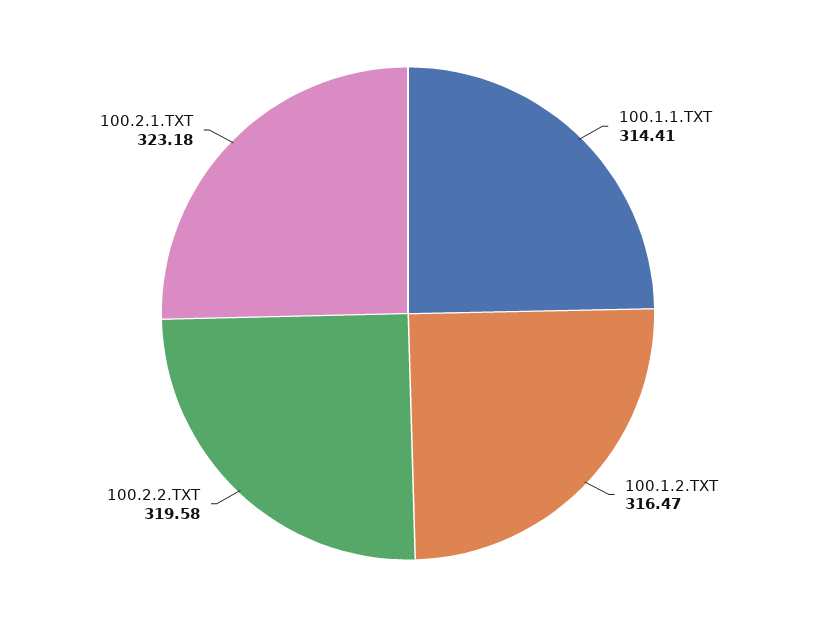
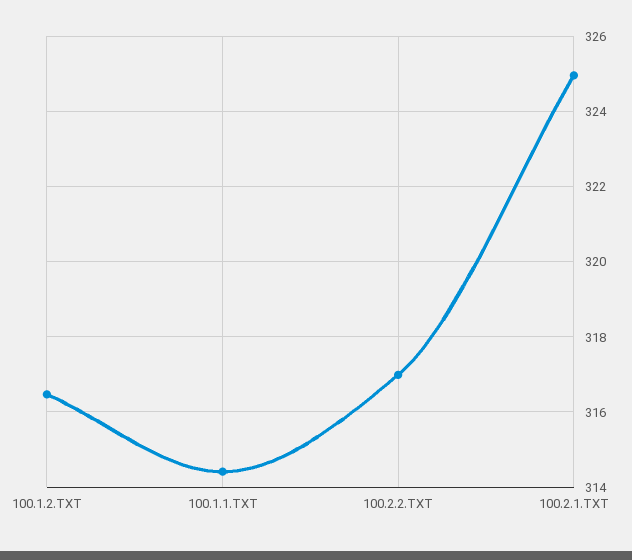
100.2.2.TXT: 319.58 -> 317
100.2.1.TXT: 323.18 -> 325

